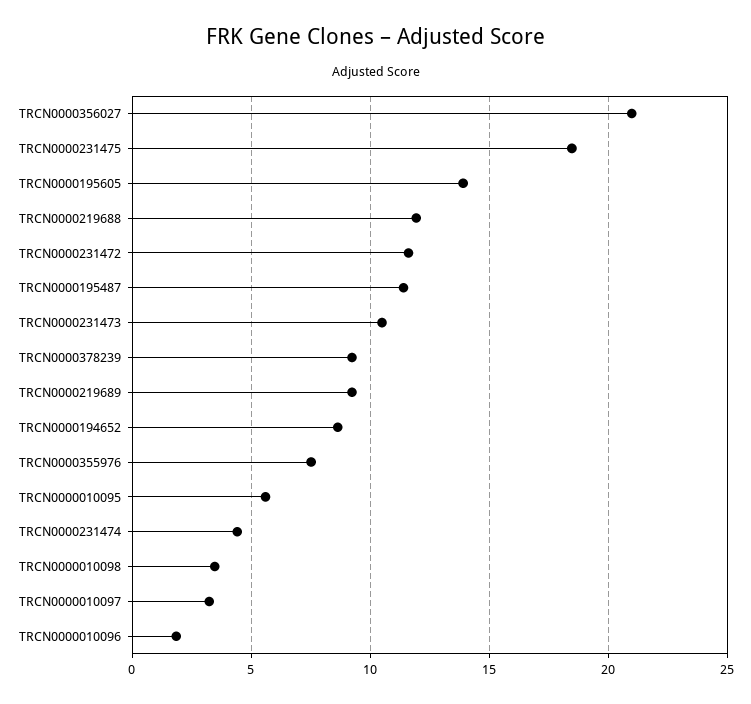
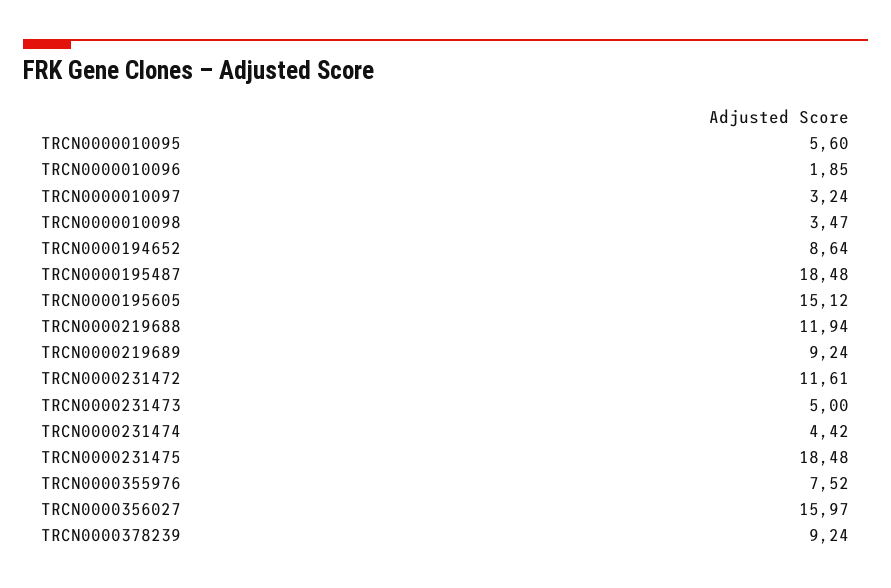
TRCN0000356027: 21 -> 15.97
TRCN0000195605: 14 -> 15.12
TRCN0000195487: 11.5 -> 18.48
TRCN0000231473: 10.5 -> 5

